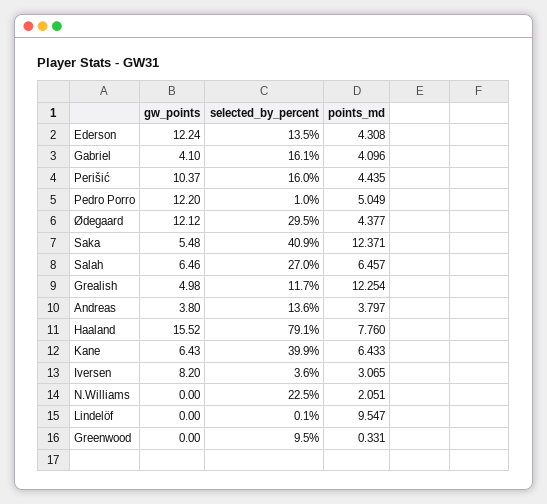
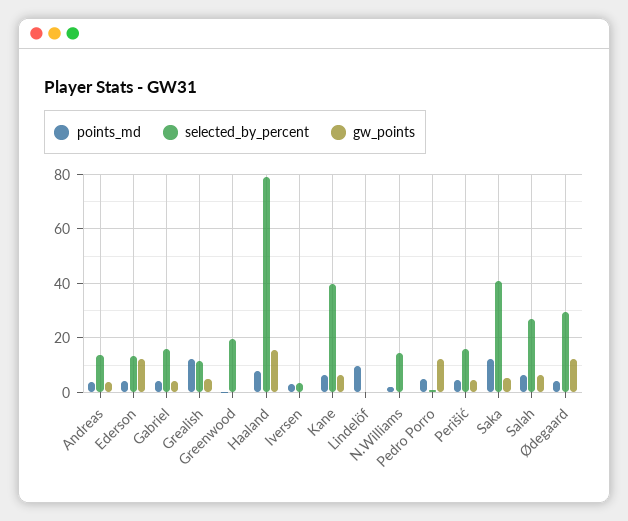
gw_points, Perišić: 10.37 -> 5
gw_points, Iversen: 8.2 -> 0
selected_by_percent, N.Williams: 22.5 -> 15
selected_by_percent, Greenwood: 9.5 -> 20

